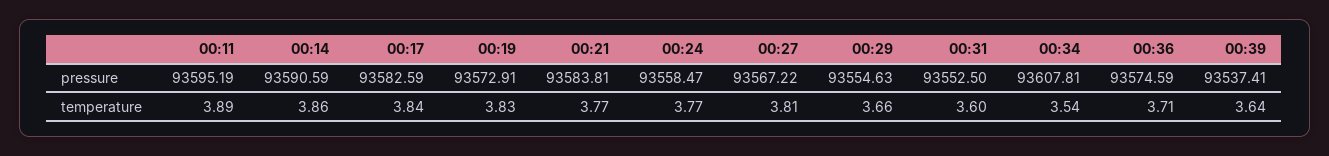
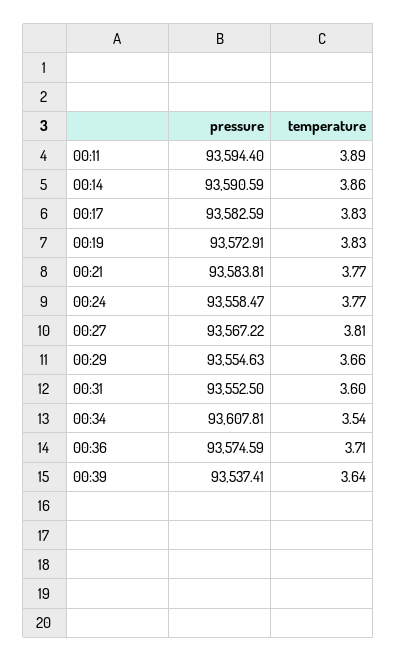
00:11, pressure: 93595.19 -> 93594.4
00:17, temperature: 3.84 -> 3.83

